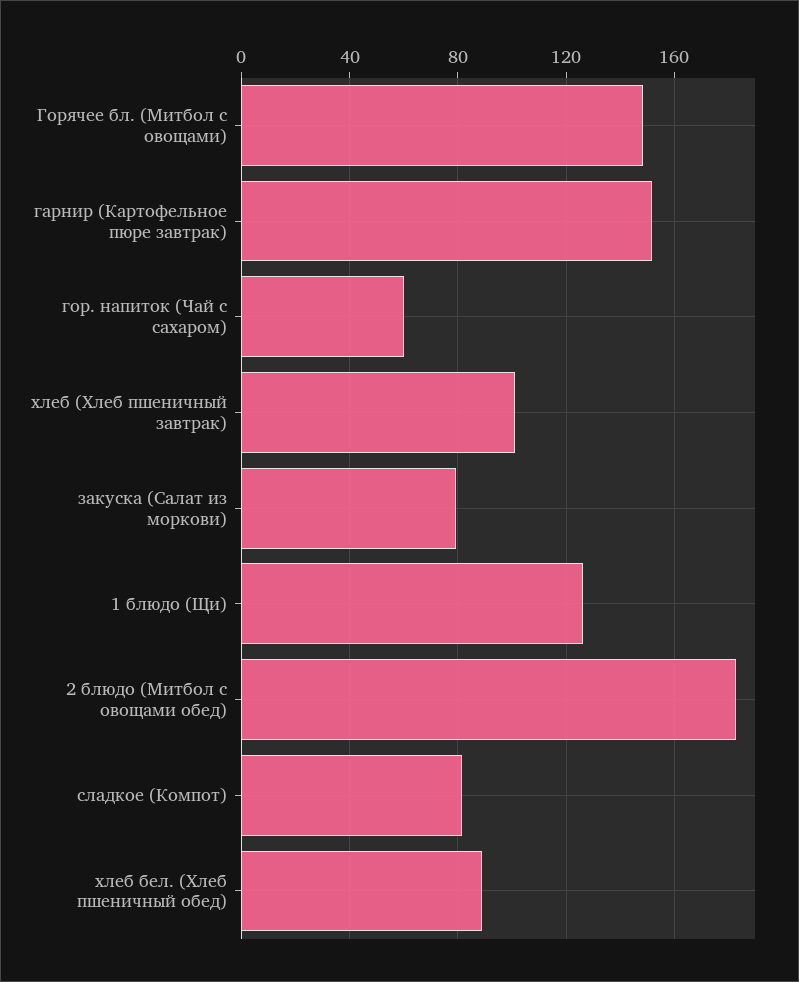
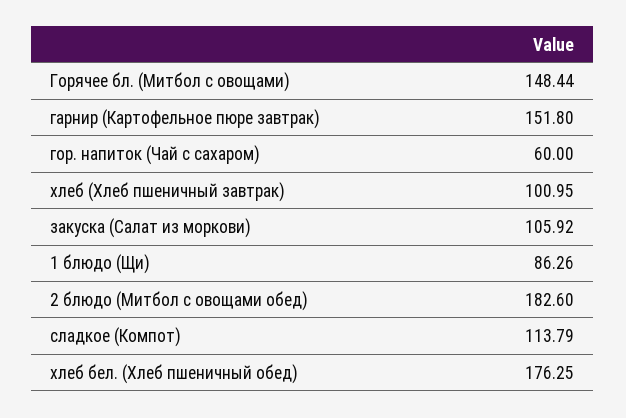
закуска (Салат из моркови): 80 -> 105.92
1 блюдо (Щи): 125 -> 86.26
сладкое (Компот): 80 -> 113.79
хлеб бел. (Хлеб пшеничный обед): 90 -> 176.25

